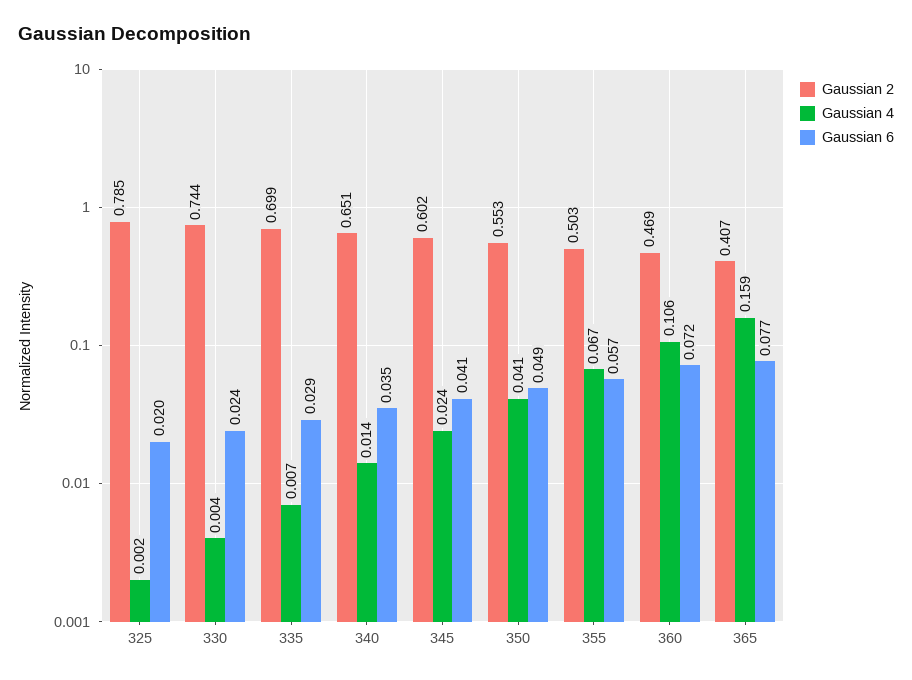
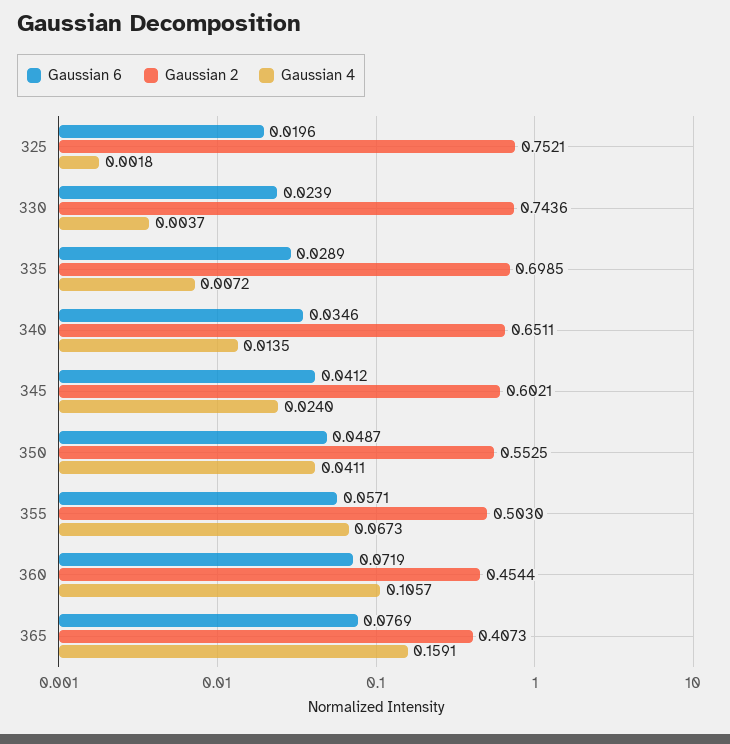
Gaussian 2, 325: 0.785 -> 0.7521
Gaussian 2, 360: 0.469 -> 0.4544

